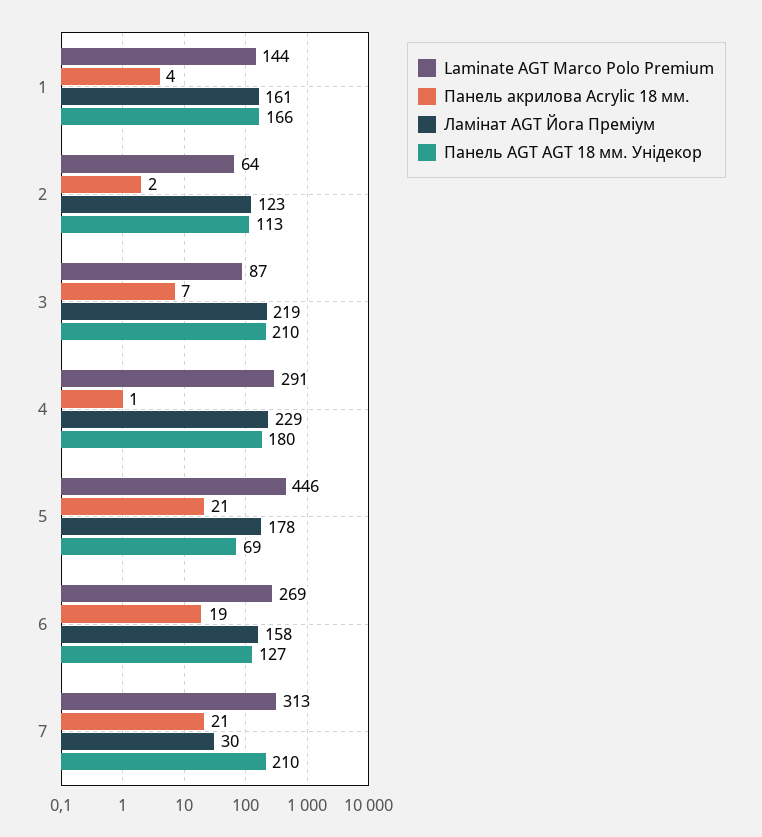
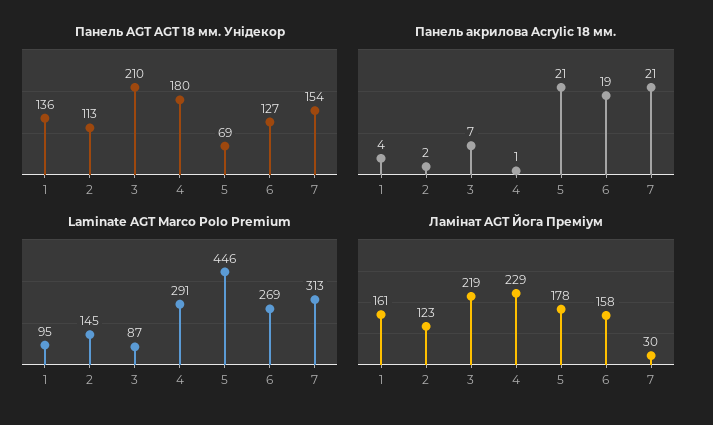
Laminate AGT Marco Polo Premium, 1: 144 -> 95
Панель AGT AGT 18 мм. Унідекор, 1: 166 -> 136
Laminate AGT Marco Polo Premium, 2: 64 -> 145
Панель AGT AGT 18 мм. Унідекор, 7: 210 -> 154

